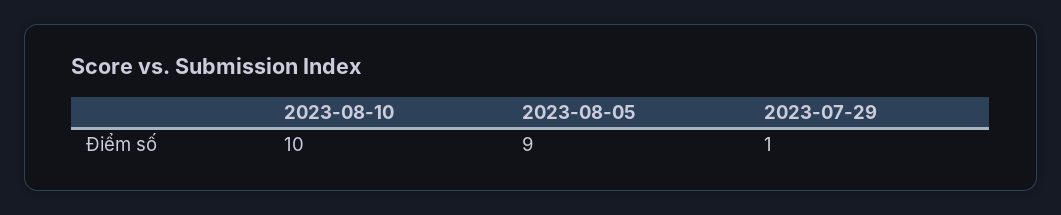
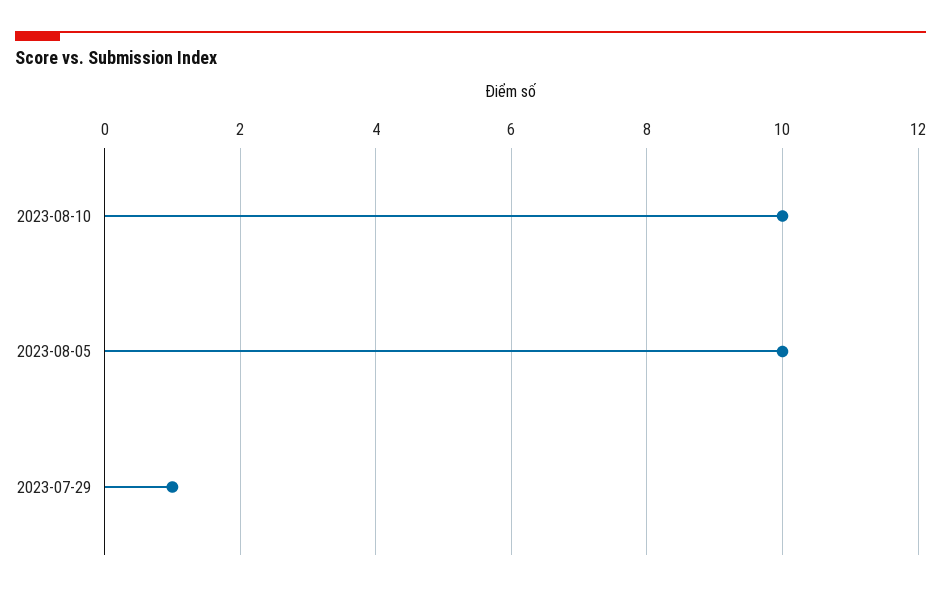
2023-08-05: 9 -> 10

